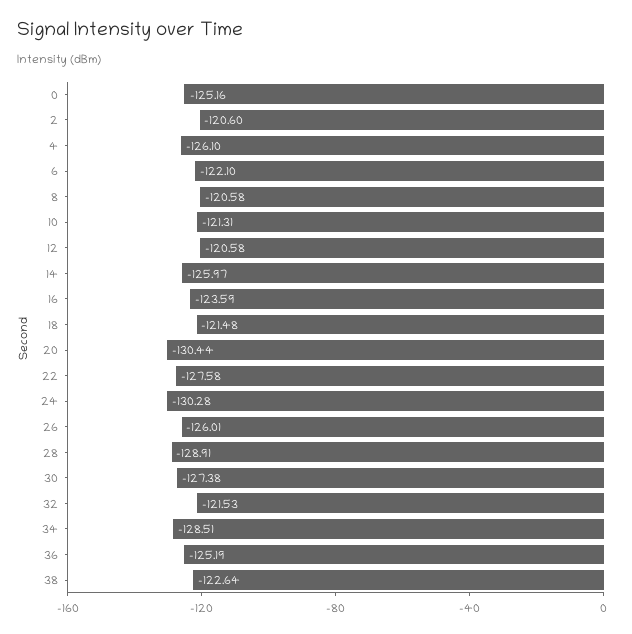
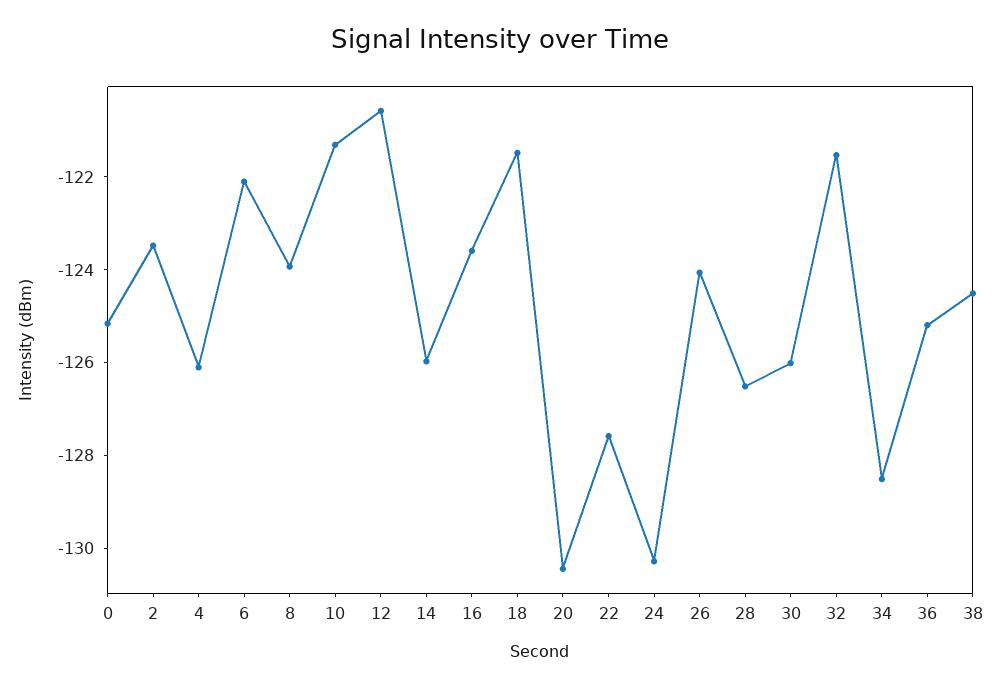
2: -120.6 -> -123.5
8: -120.58 -> -124
26: -126.01 -> -124
28: -128.91 -> -126.5
30: -127.38 -> -126
38: -122.64 -> -124.5

